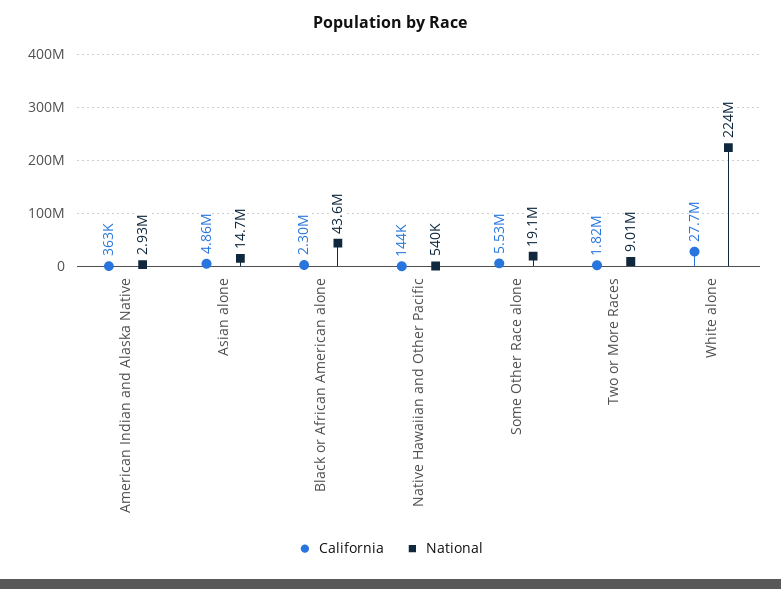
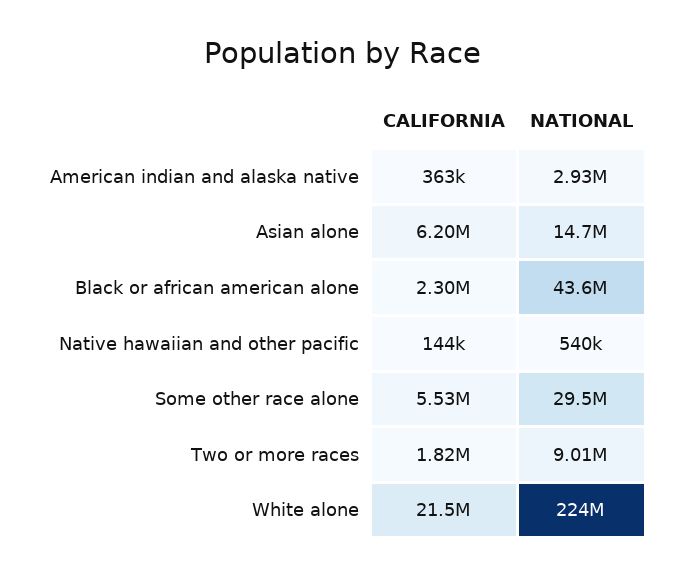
California, Asian alone: 4860000 -> 6200000
National, Some Other Race alone: 19100000 -> 29500000
California, White alone: 27700000 -> 21500000

